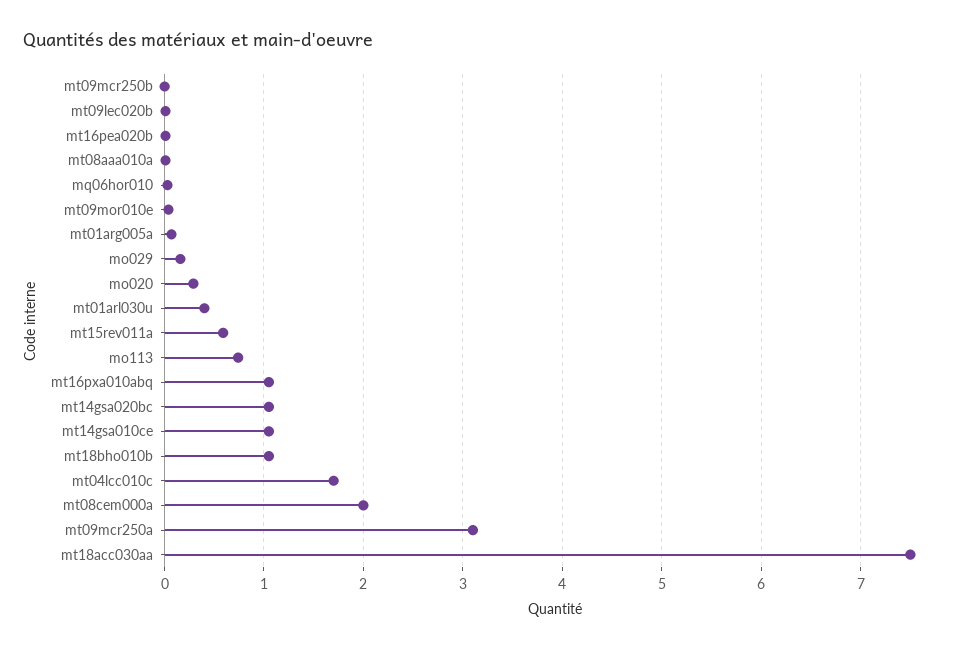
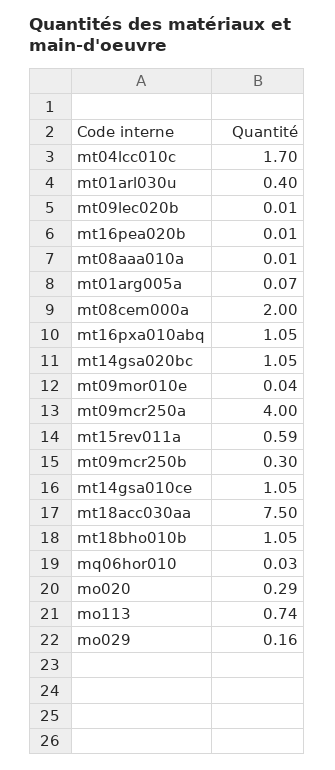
mt09mcr250b: 0 -> 0.3
mt09mcr250a: 3.1 -> 4

